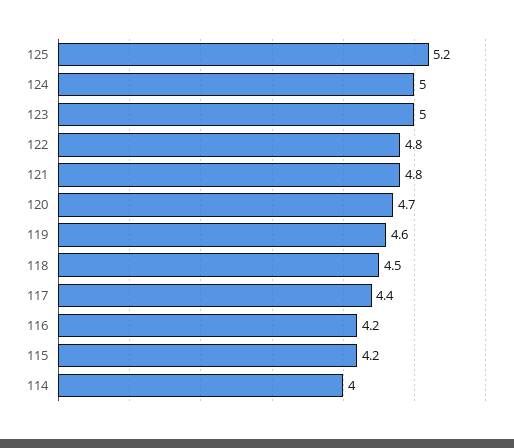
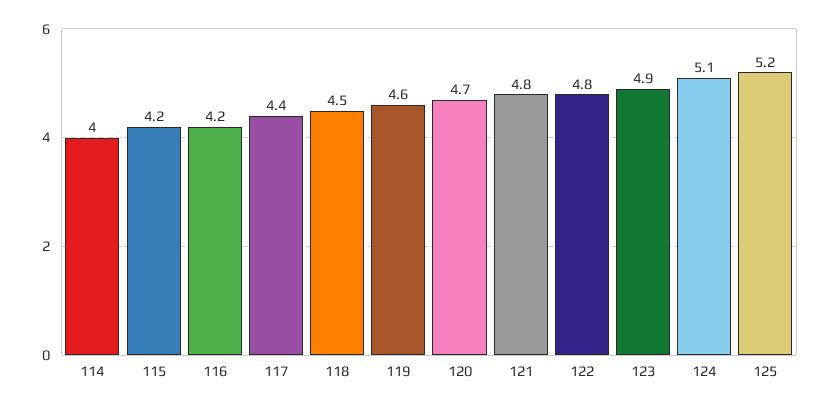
124: 5 -> 5.1
123: 5 -> 4.9

